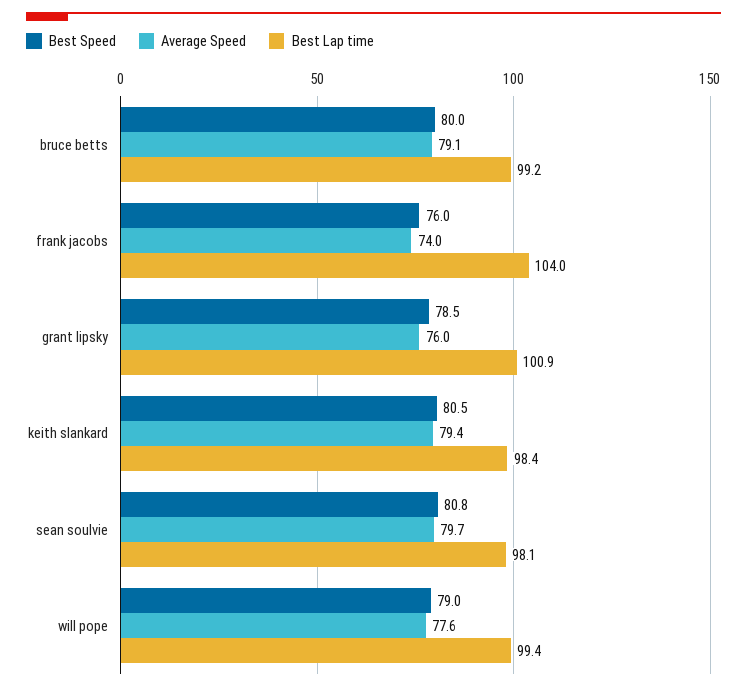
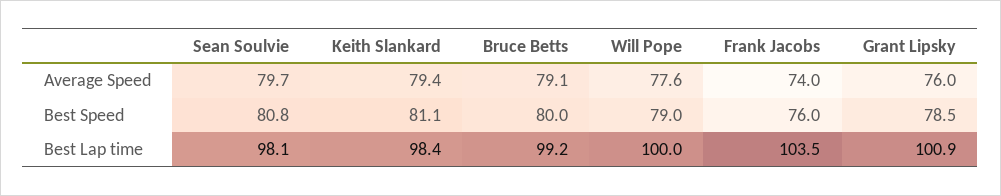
Best Lap time, frank jacobs: 104 -> 103.5
Best Speed, keith slankard: 80.5 -> 81.1
Best Lap time, will pope: 99.4 -> 100

